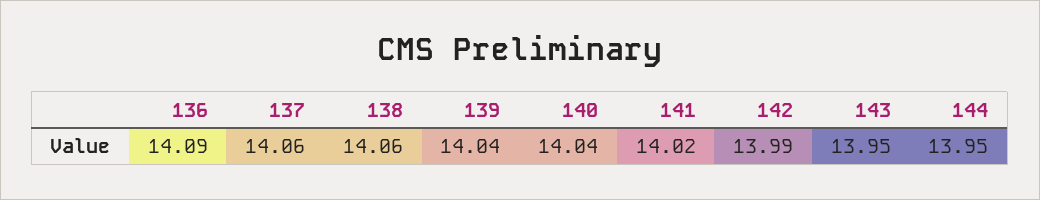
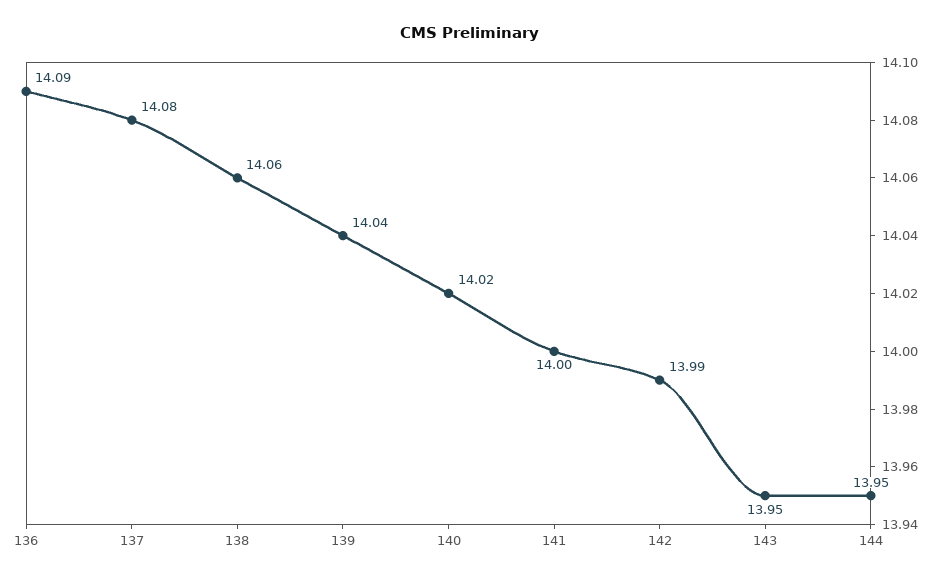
137: 14.06 -> 14.08
140: 14.04 -> 14.02
141: 14.02 -> 14

